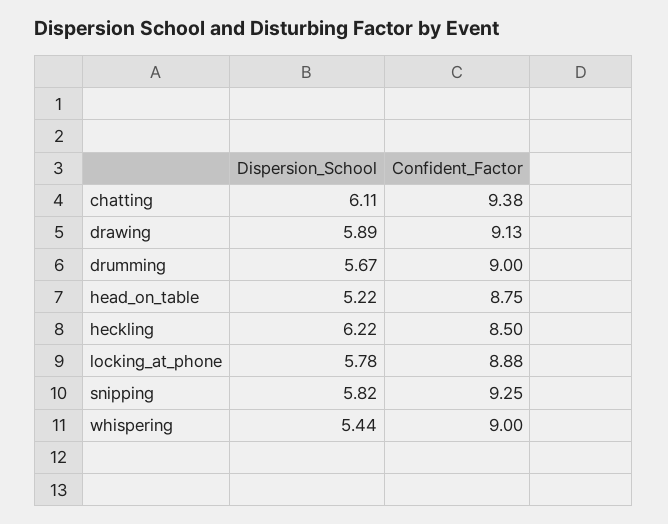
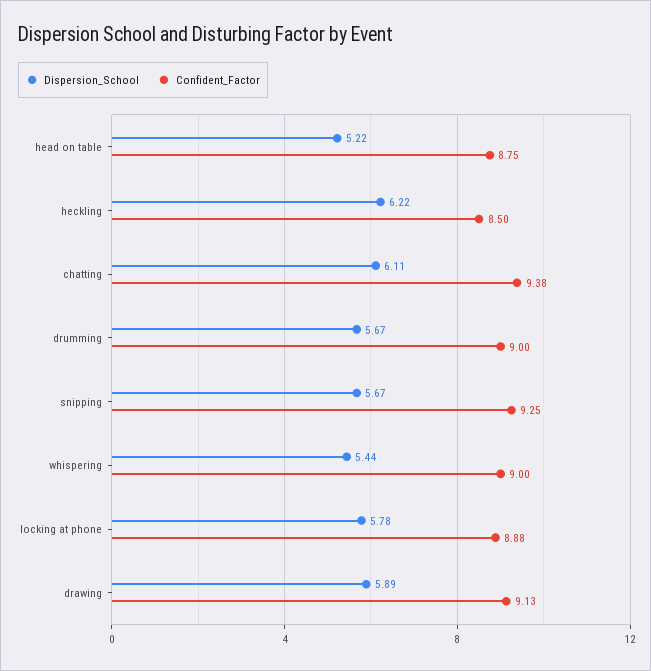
Dispersion_School, snipping: 5.82 -> 5.67

